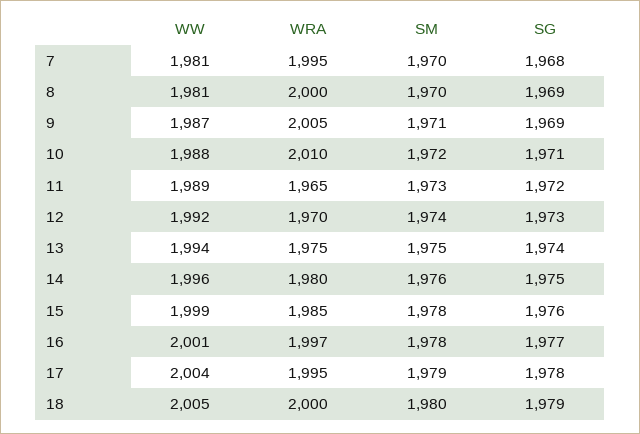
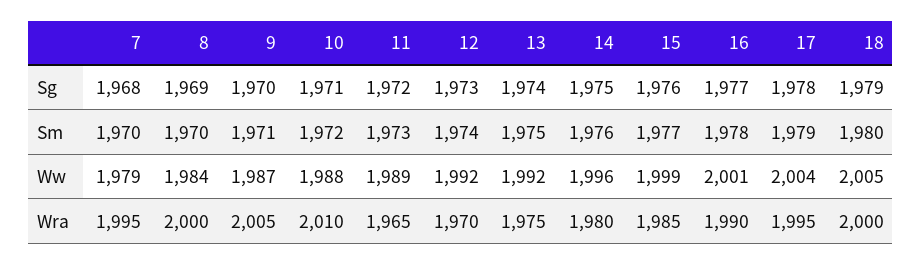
WW, 7: 1981 -> 1979
WW, 8: 1981 -> 1984
SG, 9: 1969 -> 1970
WW, 13: 1994 -> 1992
SM, 15: 1978 -> 1977
WRA, 16: 1997 -> 1990

